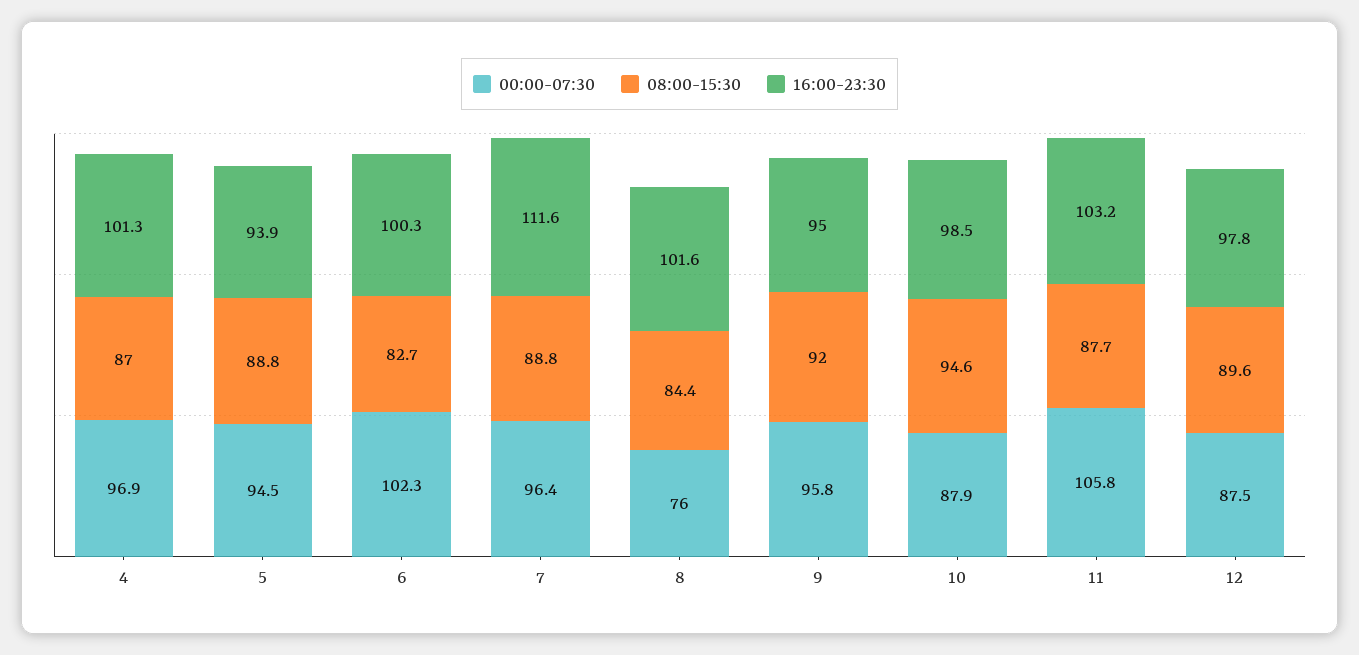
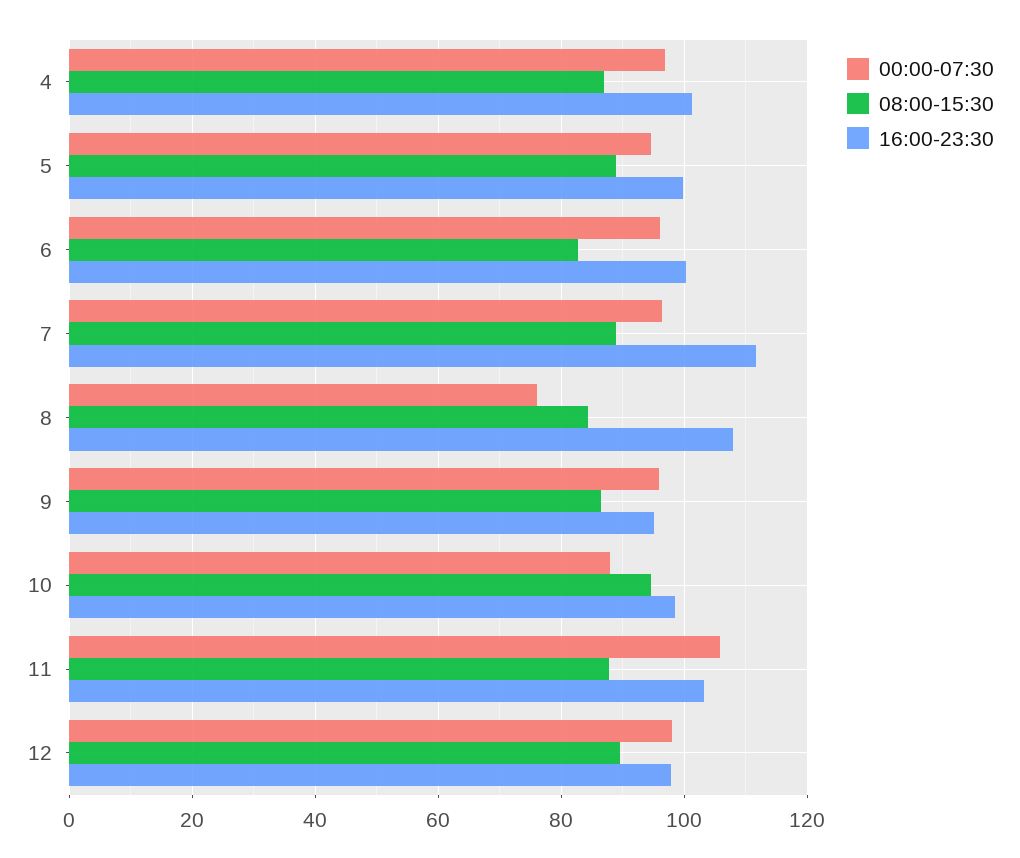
16:00-23:30, 5: 93.9 -> 100
00:00-07:30, 6: 102.3 -> 96
16:00-23:30, 8: 101.6 -> 108
08:00-15:30, 9: 92 -> 86
00:00-07:30, 12: 87.5 -> 98

